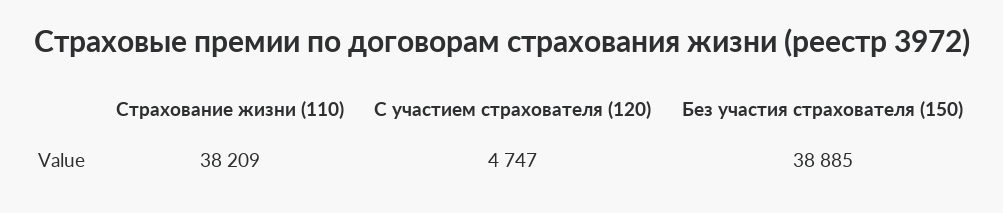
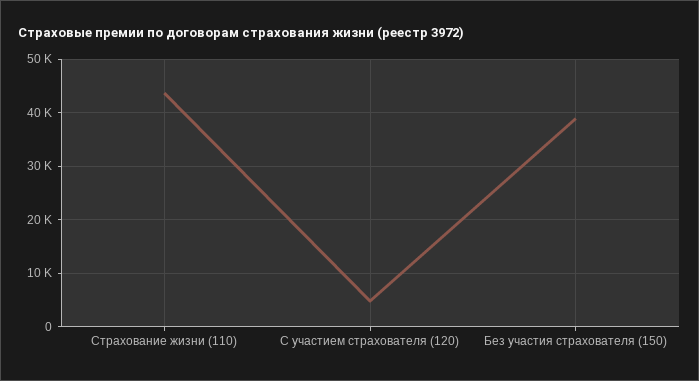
Страхование жизни (110): 38209 -> 44000

